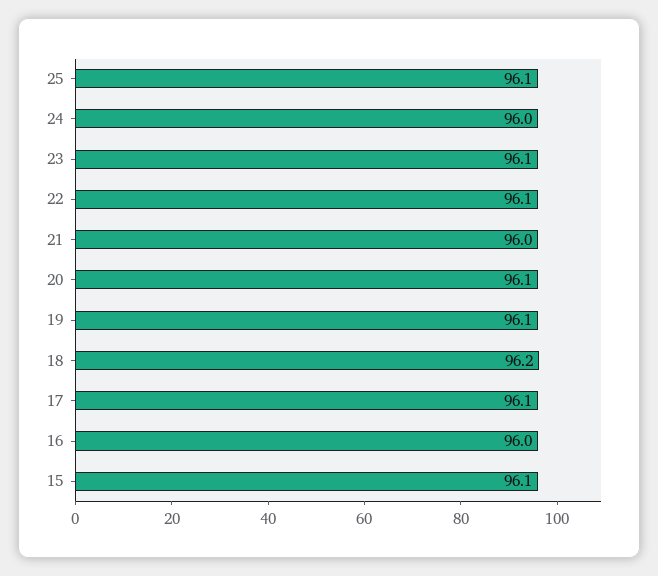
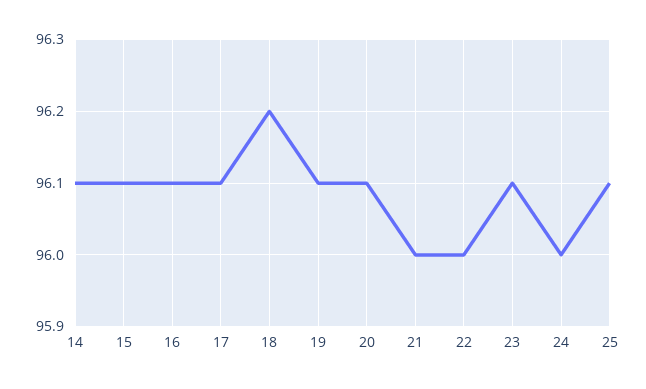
22: 96.1 -> 96
16: 96 -> 96.1
14: none -> 96.1

